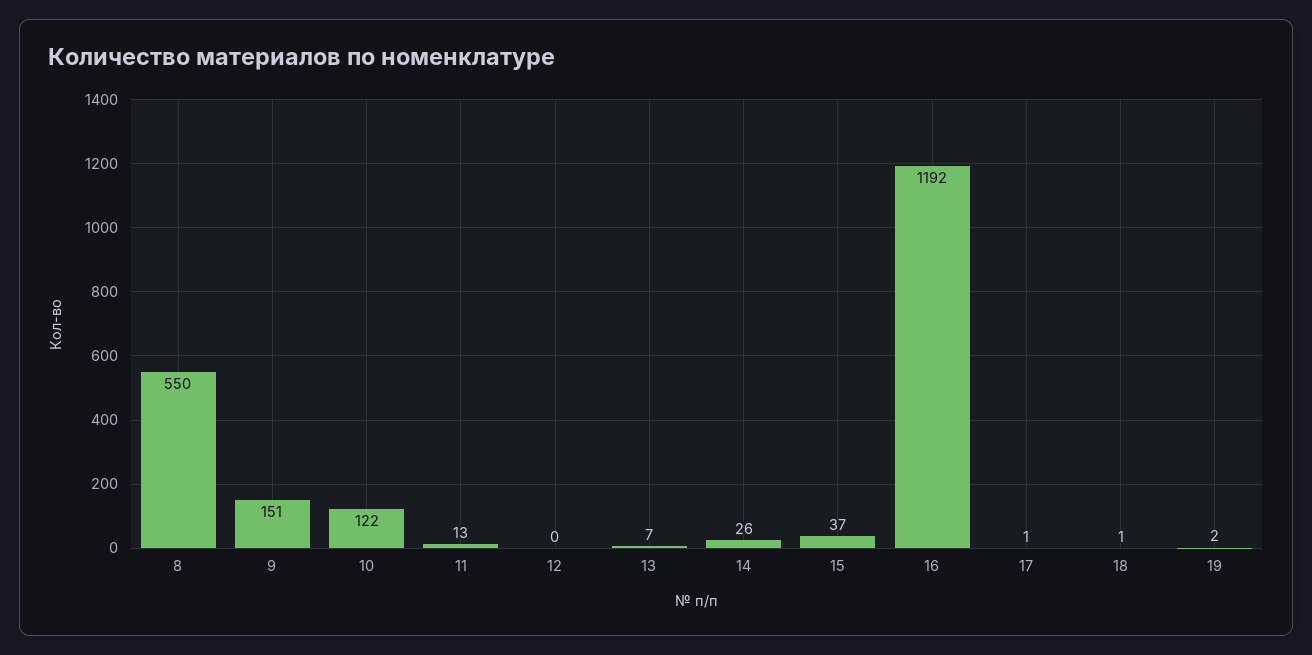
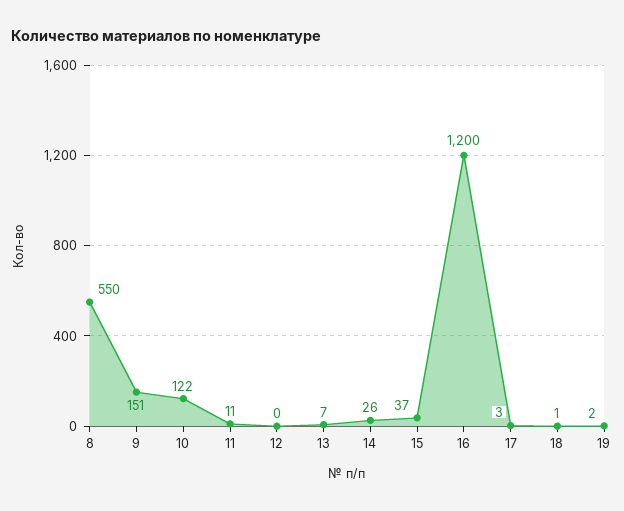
11: 13 -> 11
16: 1192 -> 1200
17: 1 -> 3

